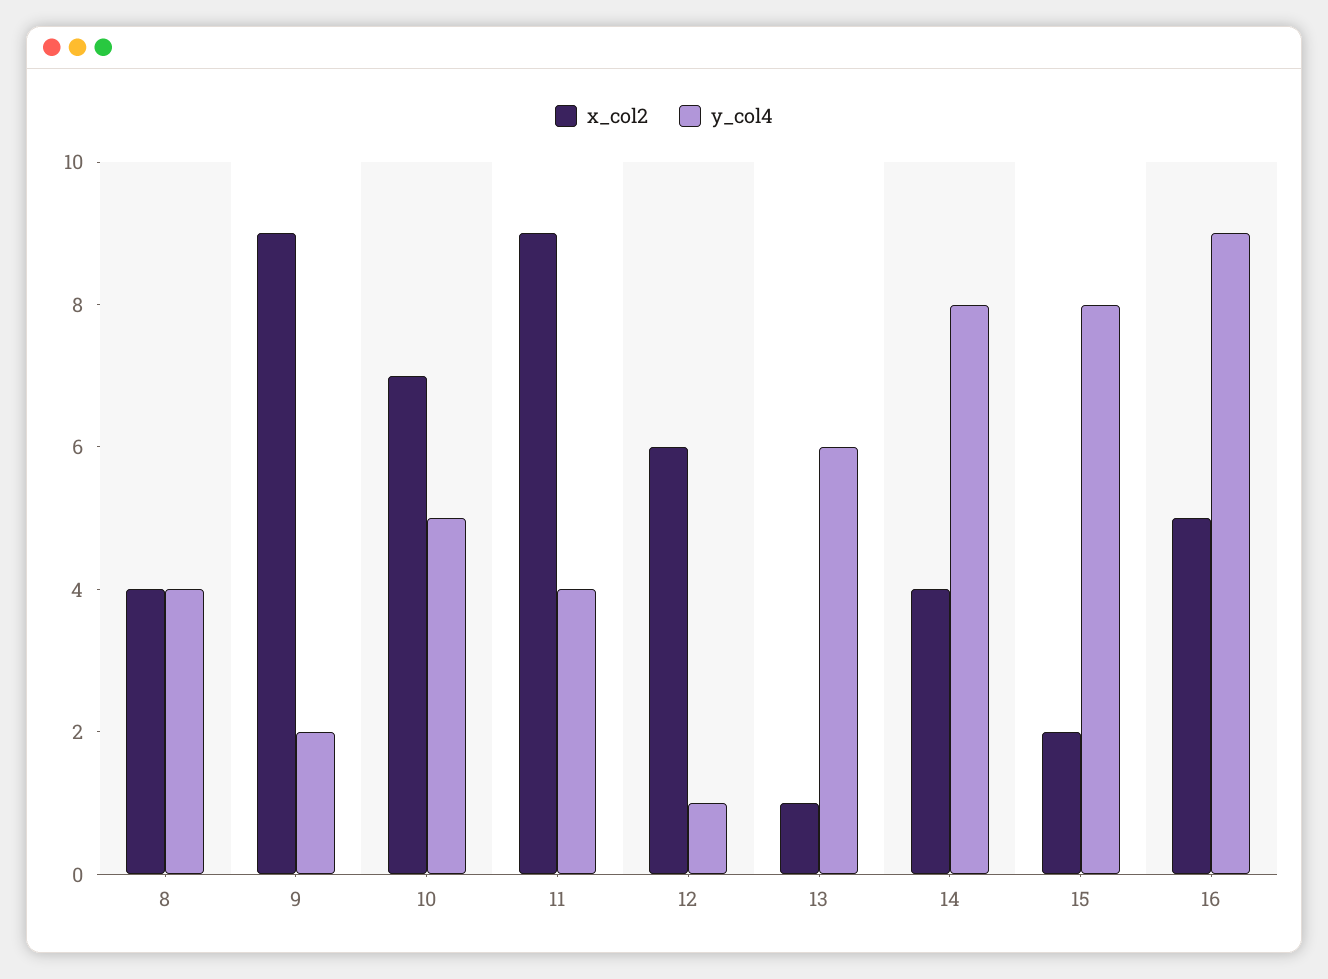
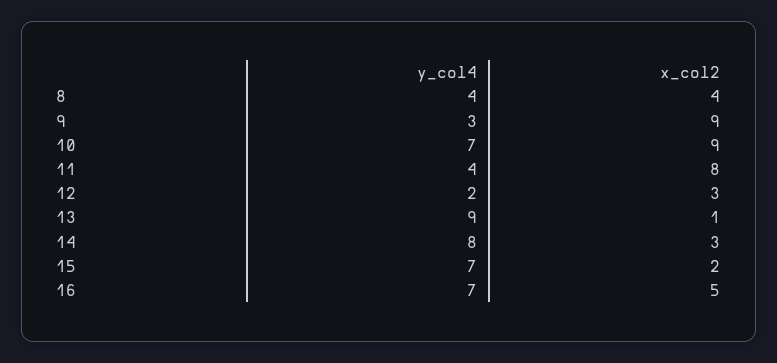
y_col4, 9: 2 -> 3
x_col2, 10: 7 -> 9
y_col4, 10: 5 -> 7
x_col2, 11: 9 -> 8
x_col2, 12: 6 -> 3
y_col4, 12: 1 -> 2
y_col4, 13: 6 -> 9
x_col2, 14: 4 -> 3
y_col4, 15: 8 -> 7
y_col4, 16: 9 -> 7

